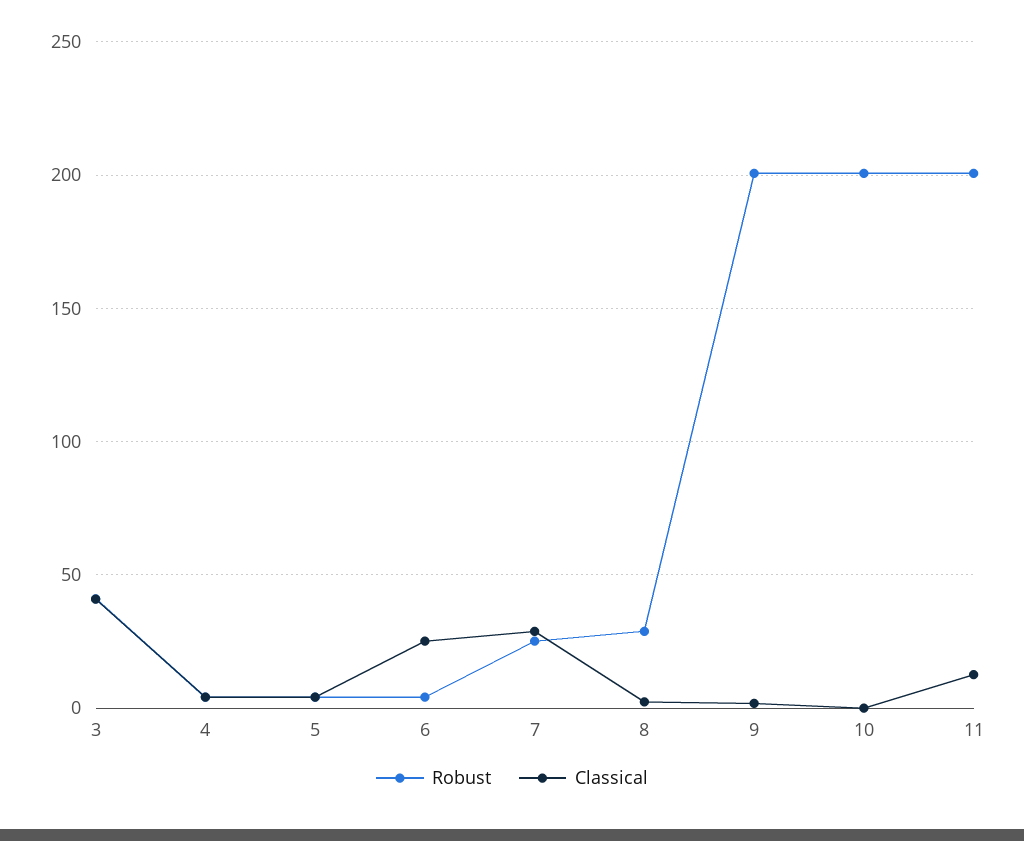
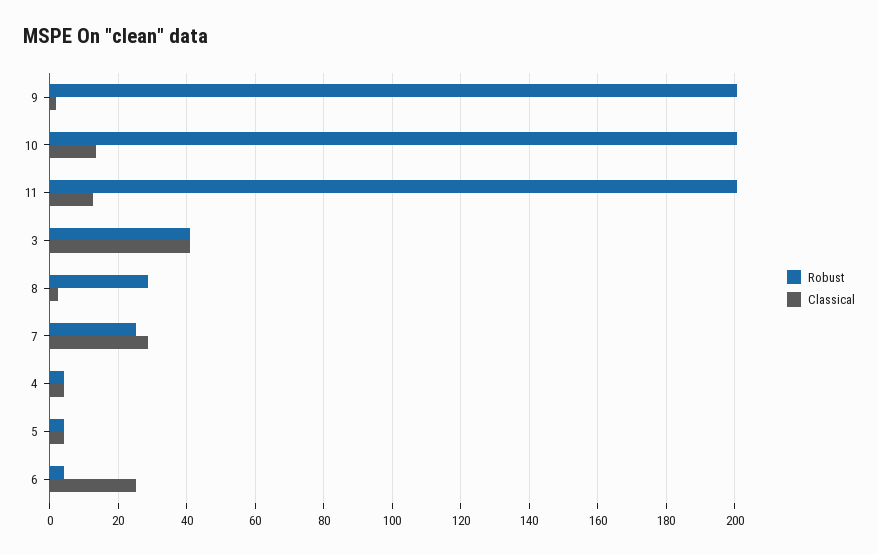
Classical, 10: 0 -> 14

